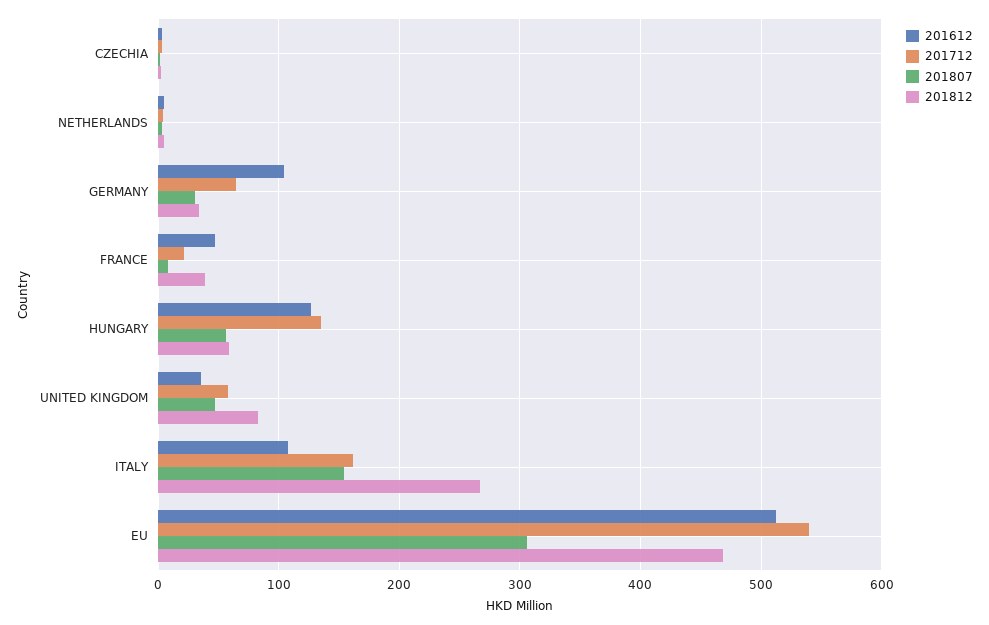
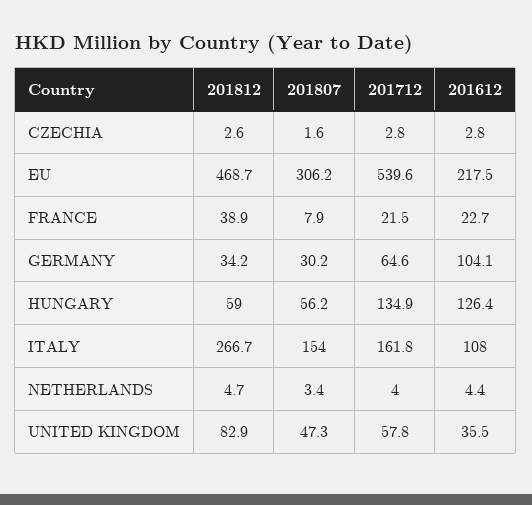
201612, FRANCE: 50 -> 22.7
201612, EU: 510 -> 217.5

